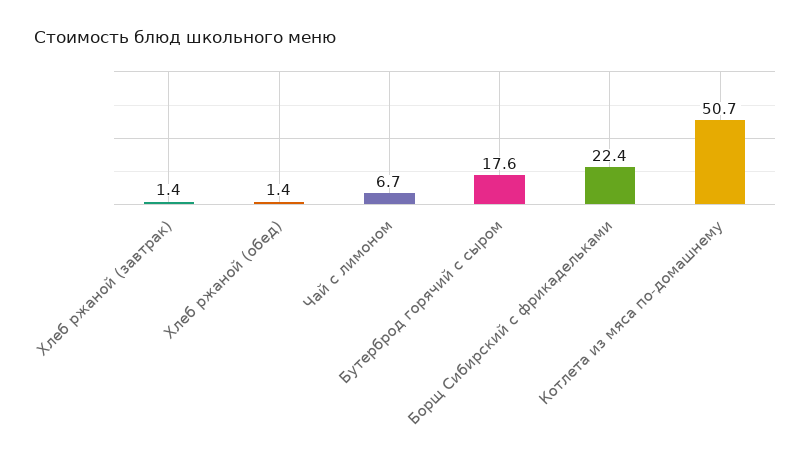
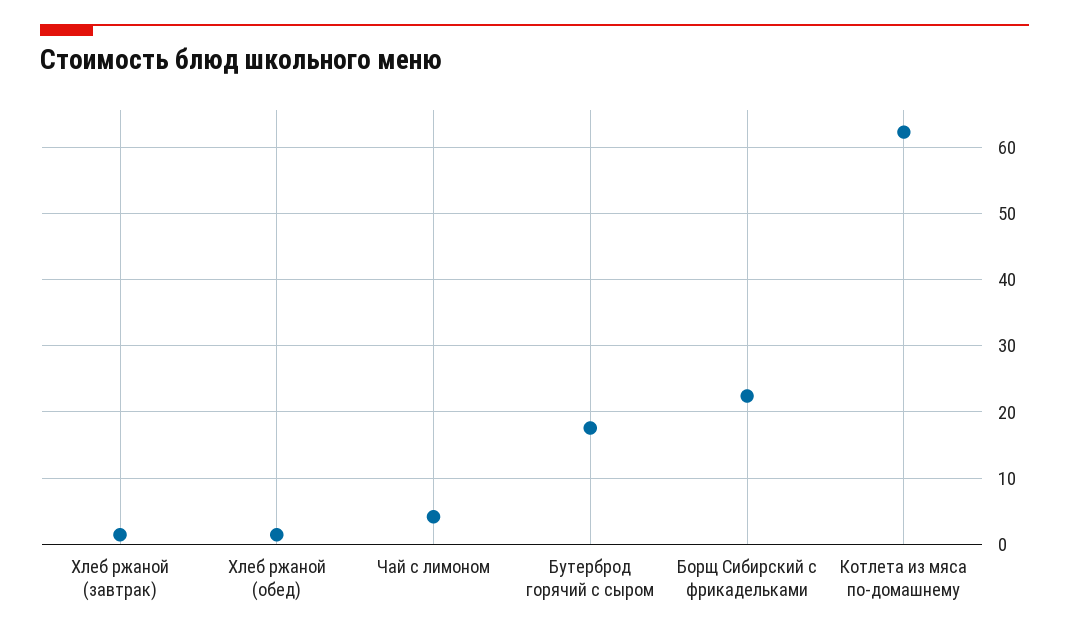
Чай с лимоном: 6.7 -> 4
Котлета из мяса по-домашнему: 50.7 -> 62

